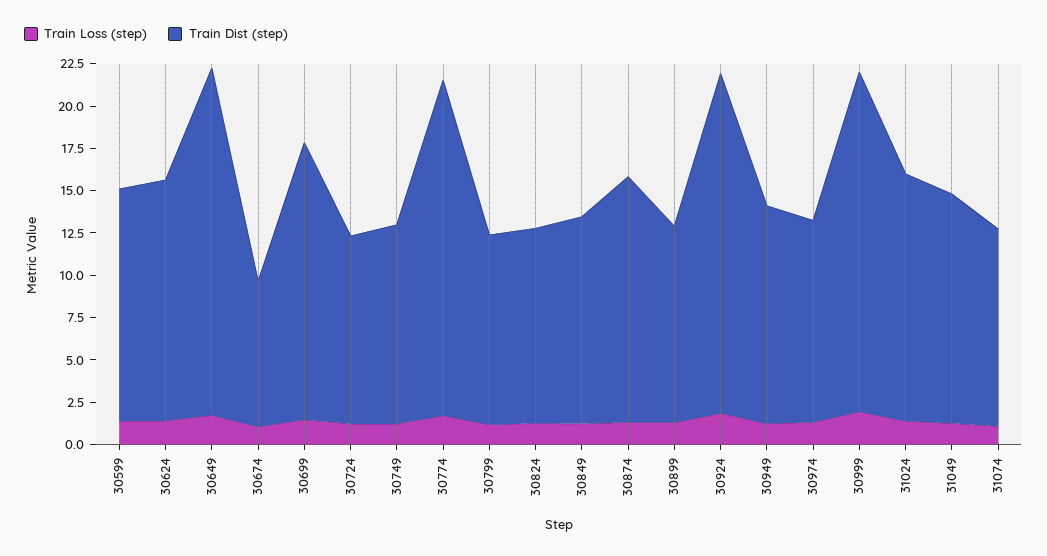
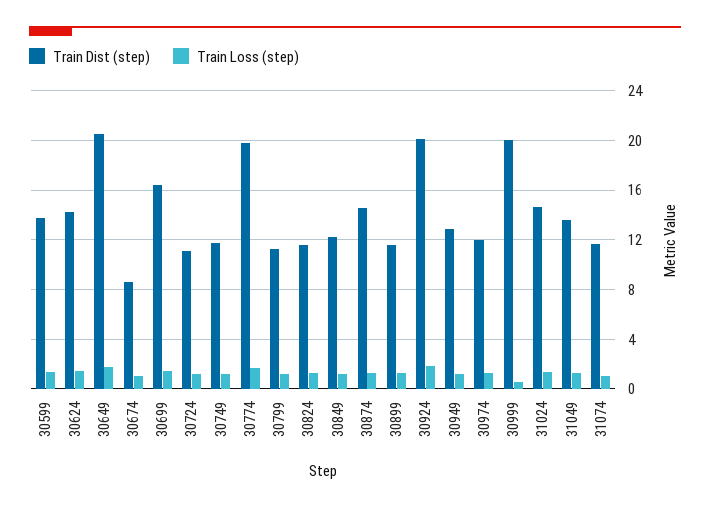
Train Loss (step), 30999: 2 -> 0.5

